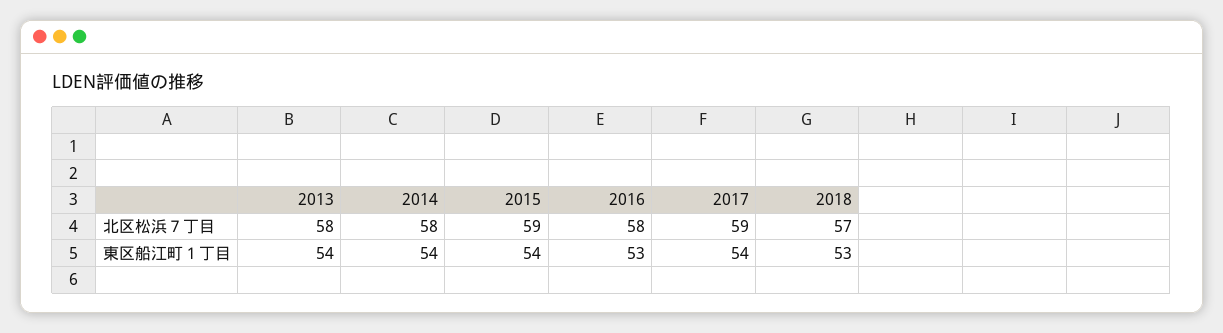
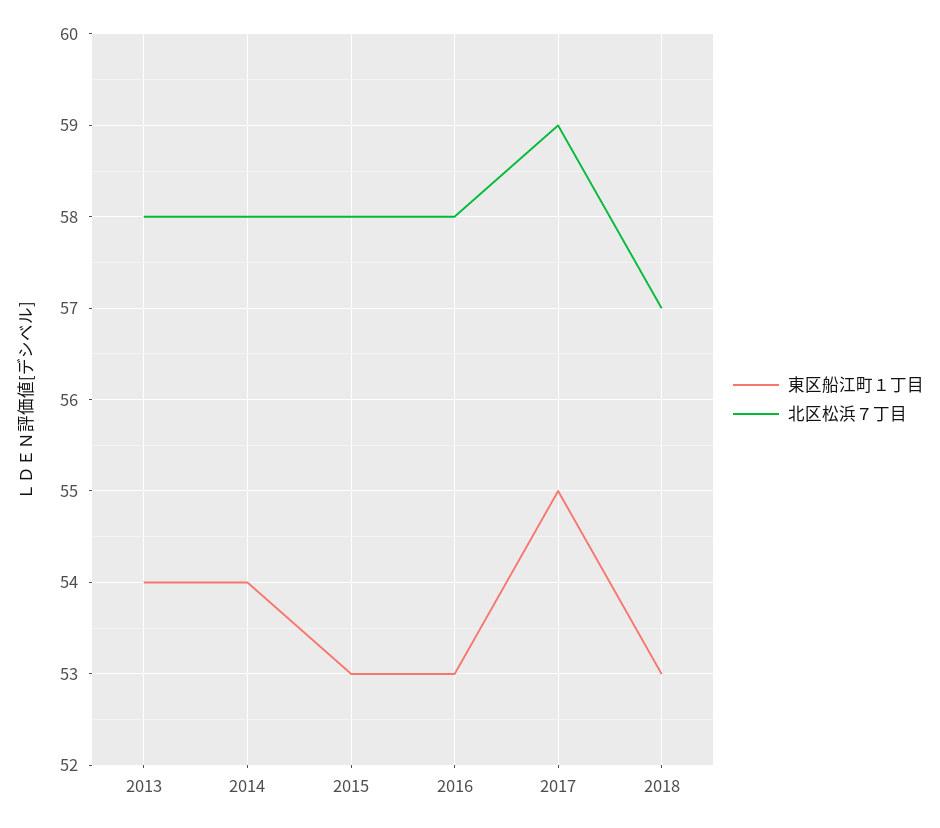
北区松浜７丁目, 2015: 59 -> 58
東区船江町１丁目, 2015: 54 -> 53
東区船江町１丁目, 2017: 54 -> 55

